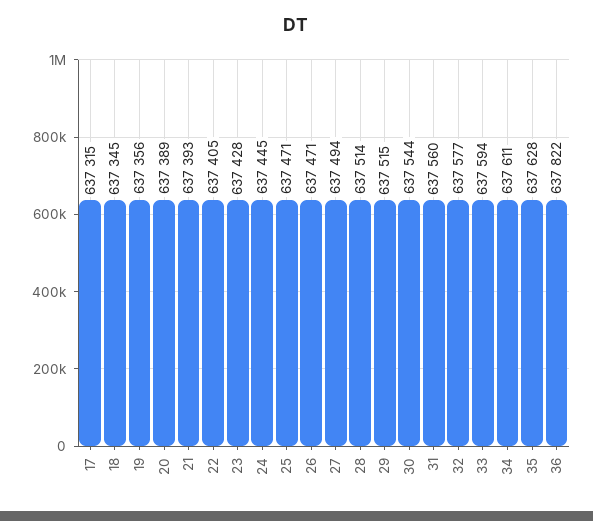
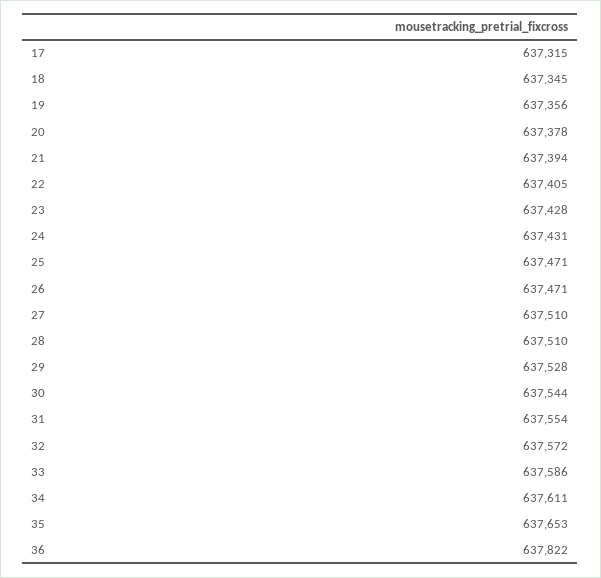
20: 637389 -> 637378
21: 637393 -> 637394
24: 637445 -> 637431
27: 637494 -> 637510
28: 637514 -> 637510
29: 637515 -> 637528
31: 637560 -> 637554
32: 637577 -> 637572
33: 637594 -> 637586
35: 637628 -> 637653

